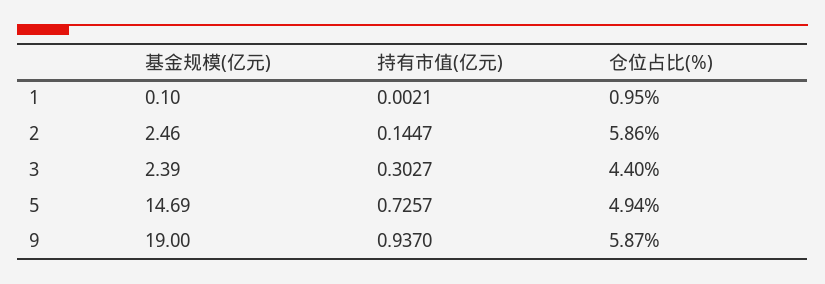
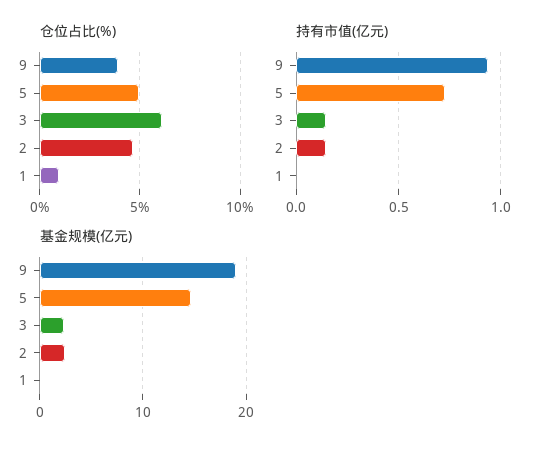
仓位占比(%), 2: 5.86 -> 4.5
持有市值(亿元), 3: 0.3027 -> 0.15
仓位占比(%), 3: 4.4 -> 6
仓位占比(%), 9: 5.87 -> 4

